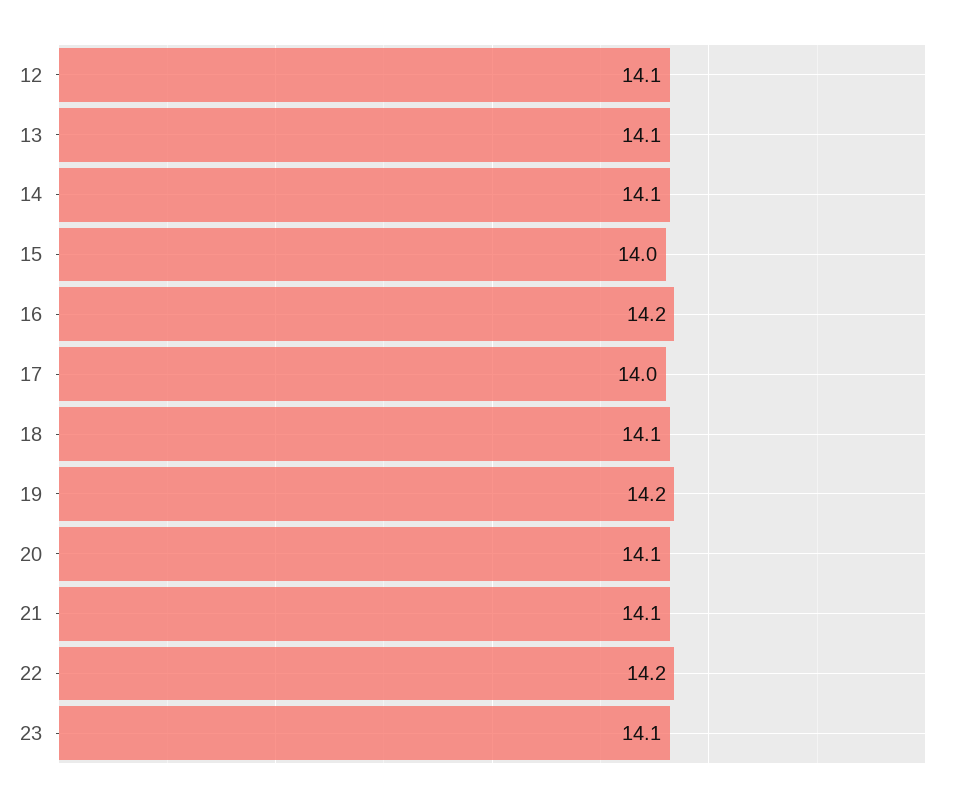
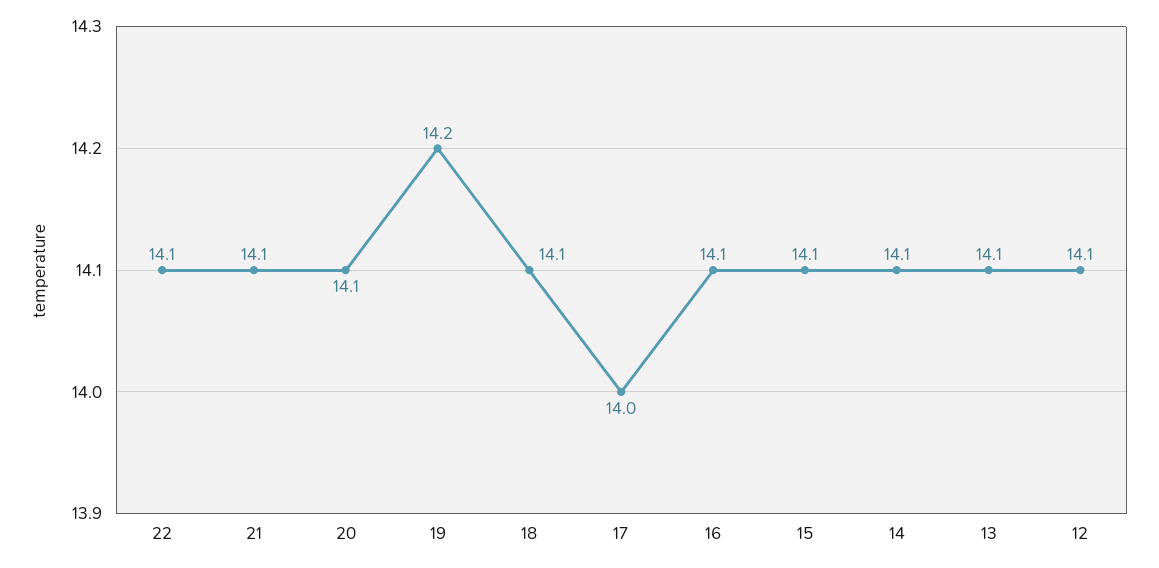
15: 14 -> 14.1
16: 14.2 -> 14.1
22: 14.2 -> 14.1
23: 14.1 -> none

